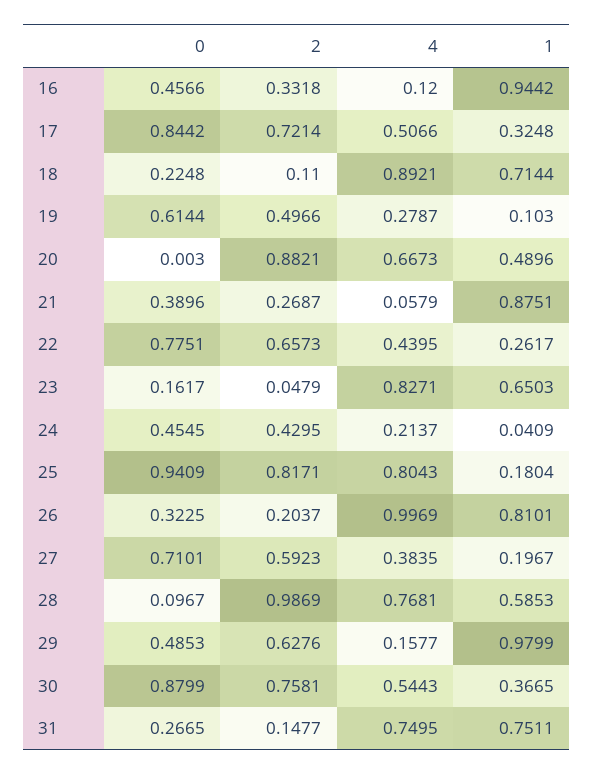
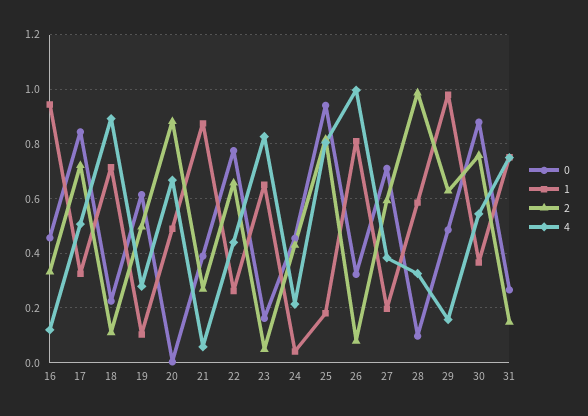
2, 26: 0.2037 -> 0.075
4, 28: 0.7681 -> 0.325

